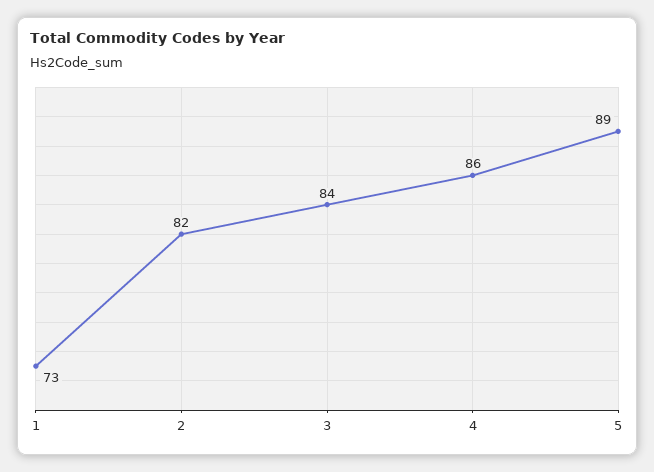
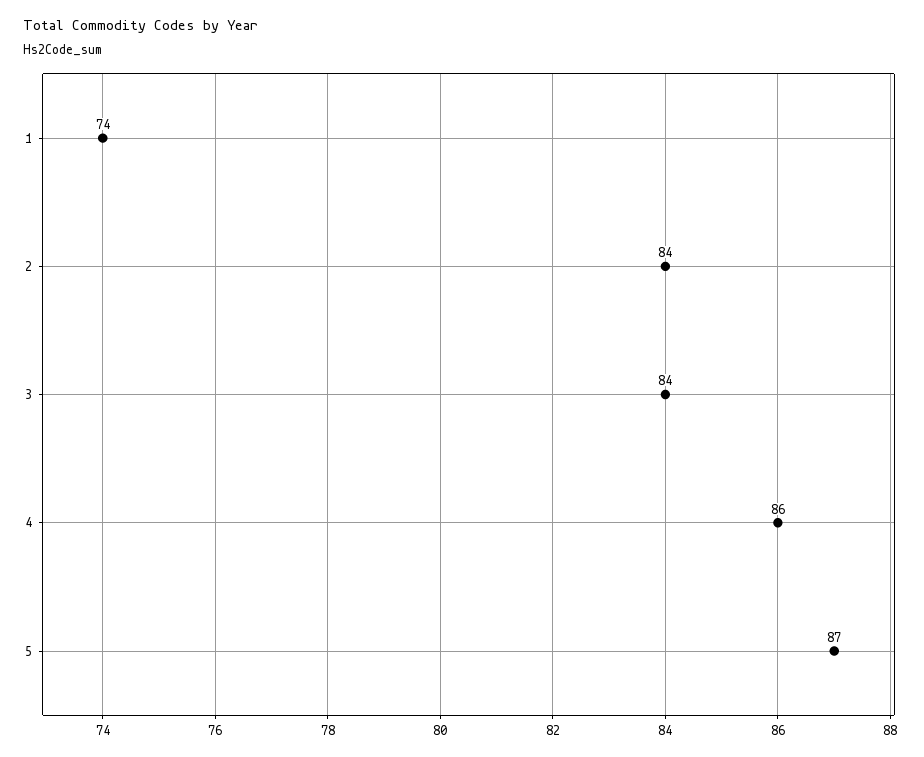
1: 73 -> 74
2: 82 -> 84
5: 89 -> 87

